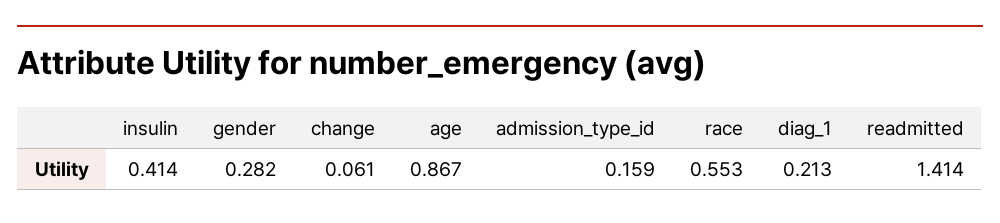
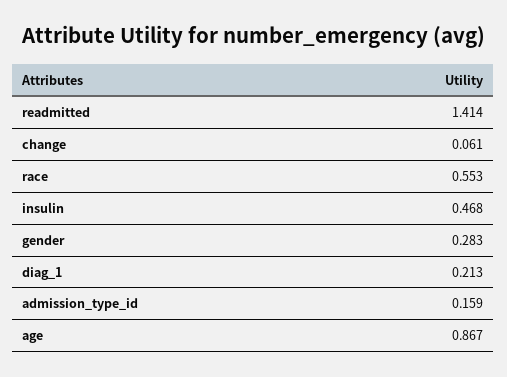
insulin: 0.414 -> 0.468
gender: 0.282 -> 0.283

